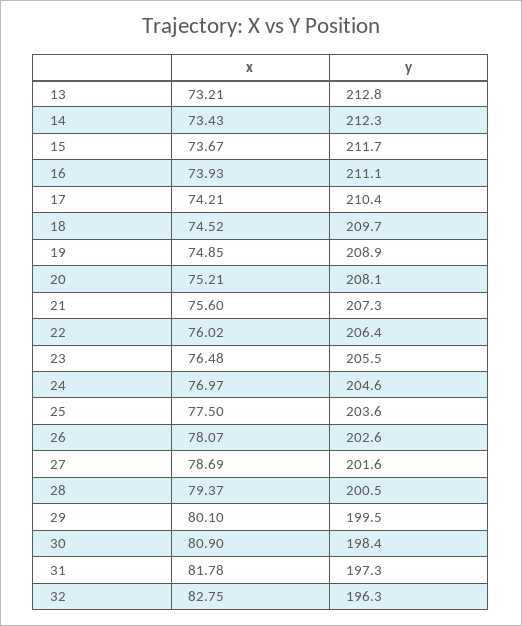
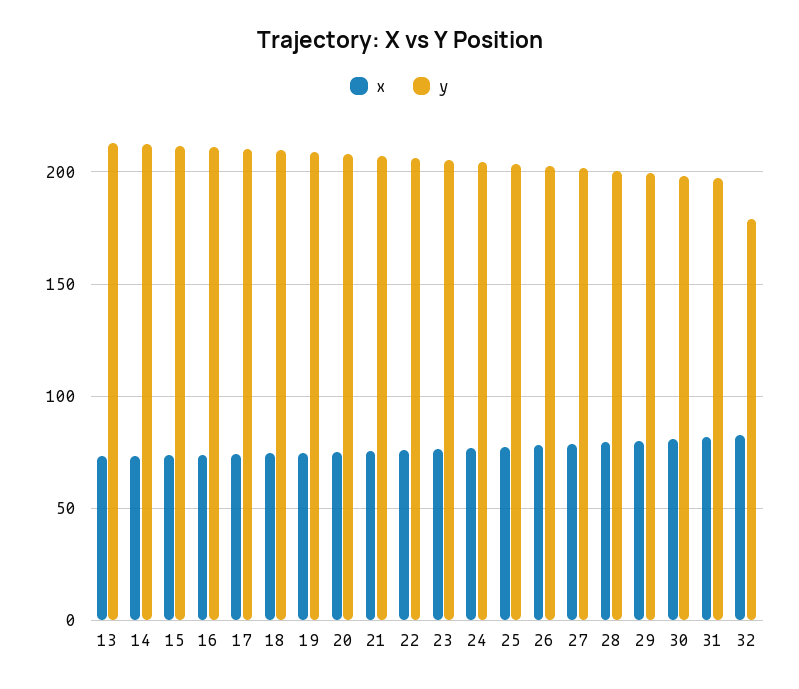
y, 32: 196.3 -> 180

